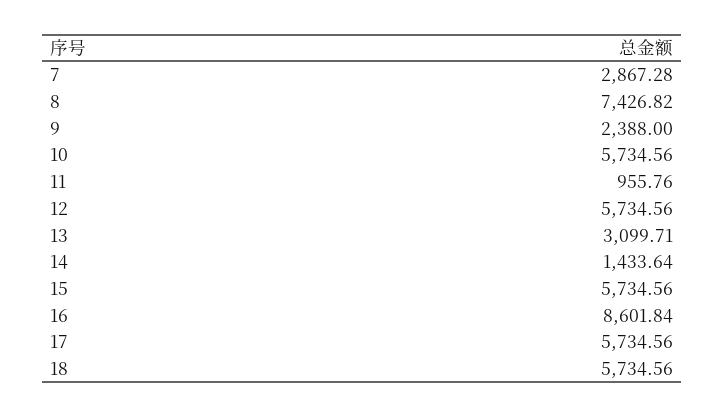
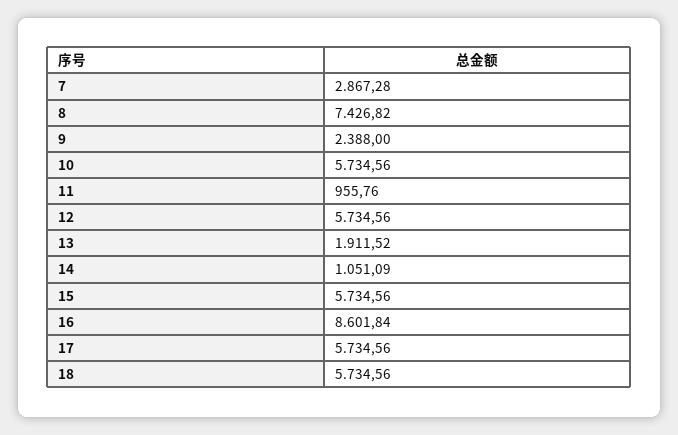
13: 3099.71 -> 1911.52
14: 1433.64 -> 1051.09

